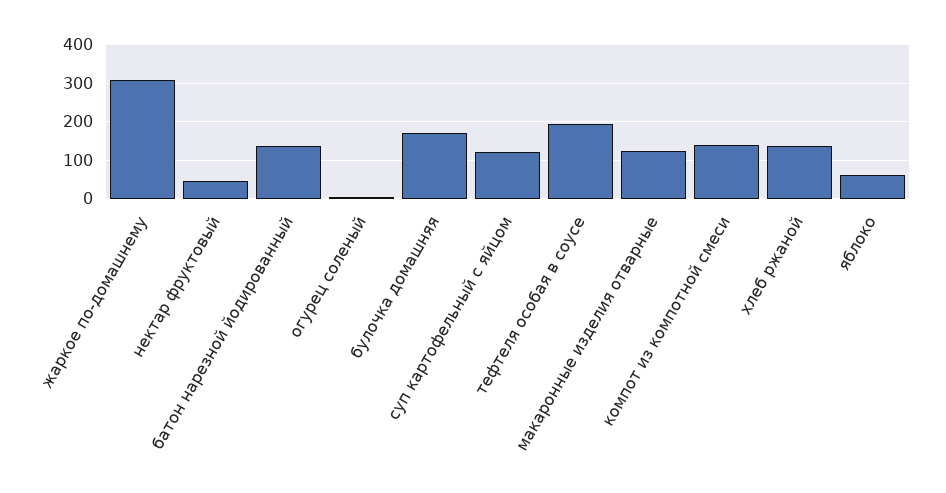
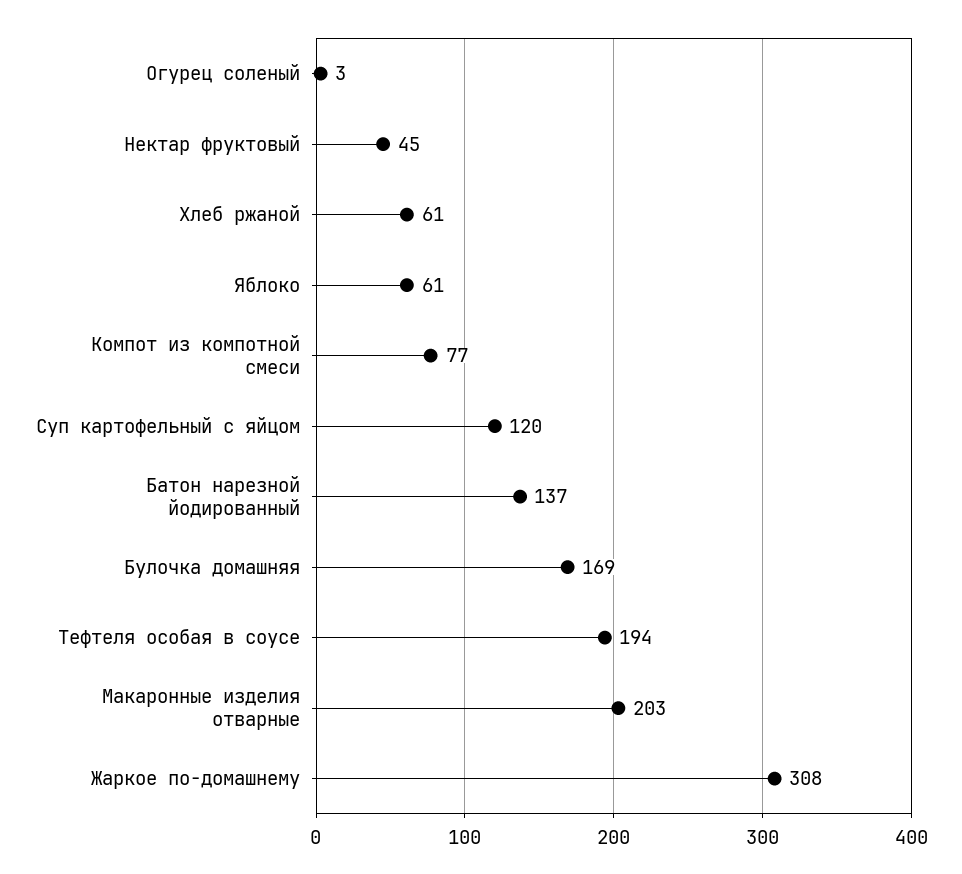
макаронные изделия отварные: 120 -> 203
компот из компотной смеси: 140 -> 77
хлеб ржаной: 140 -> 61

